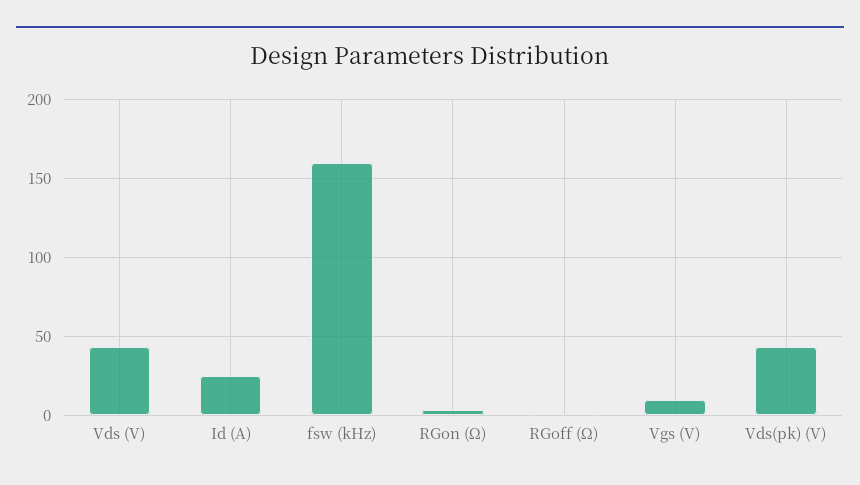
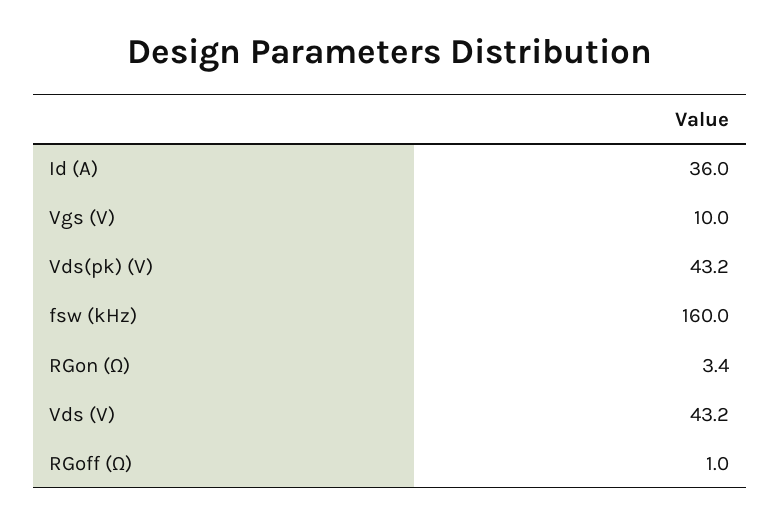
Id (A): 25 -> 36

